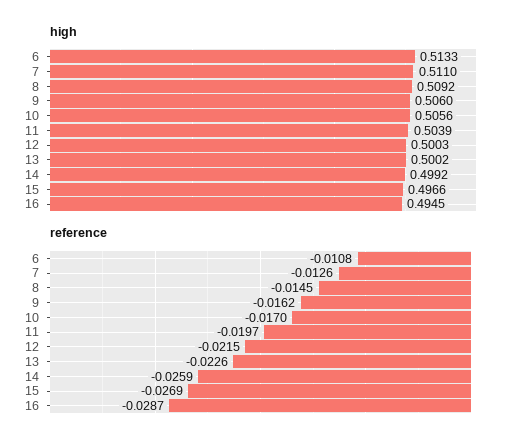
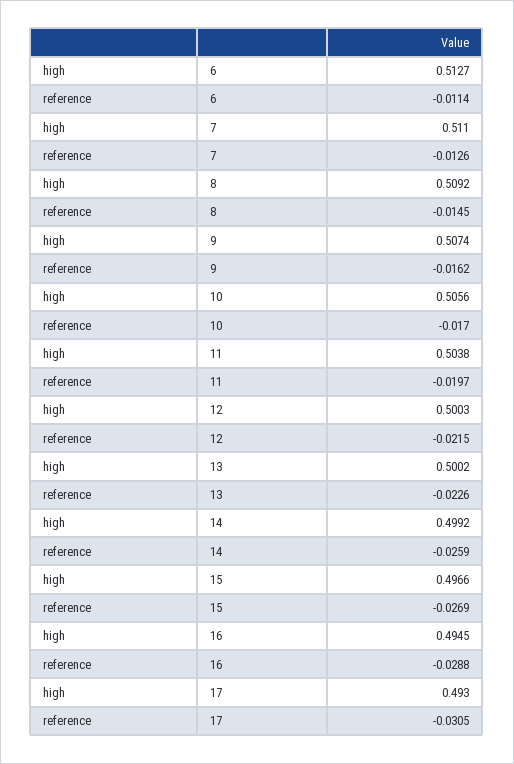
high, 6: 0.5133 -> 0.5127
high, 9: 0.506 -> 0.5074
high, 11: 0.5039 -> 0.5038
reference, 6: -0.0108 -> -0.0114
reference, 16: -0.0287 -> -0.0288
high, 17: none -> 0.493
reference, 17: none -> -0.0305

